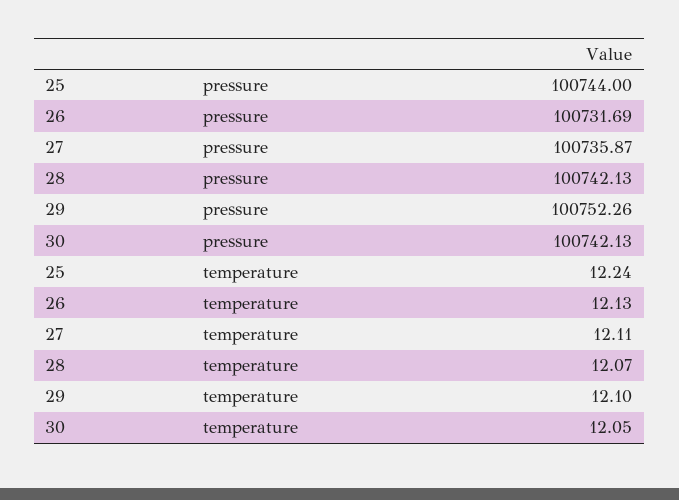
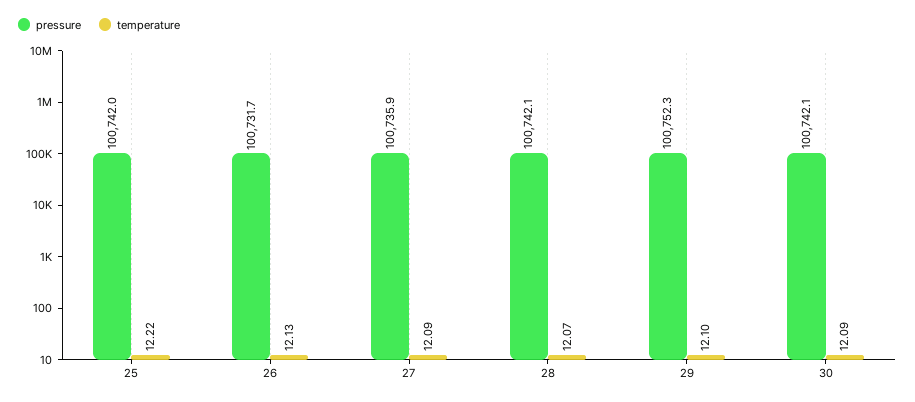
pressure, 25: 100744 -> 100742
temperature, 25: 12.24 -> 12.22
temperature, 27: 12.11 -> 12.09
temperature, 30: 12.05 -> 12.09

